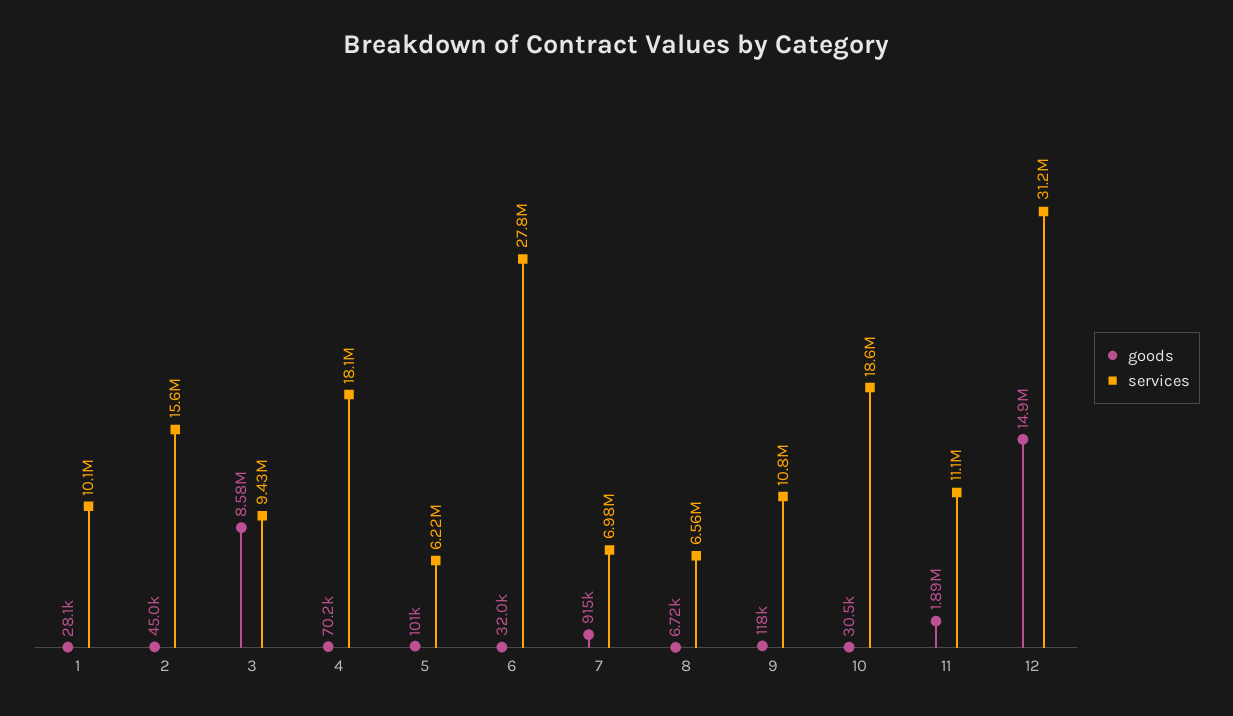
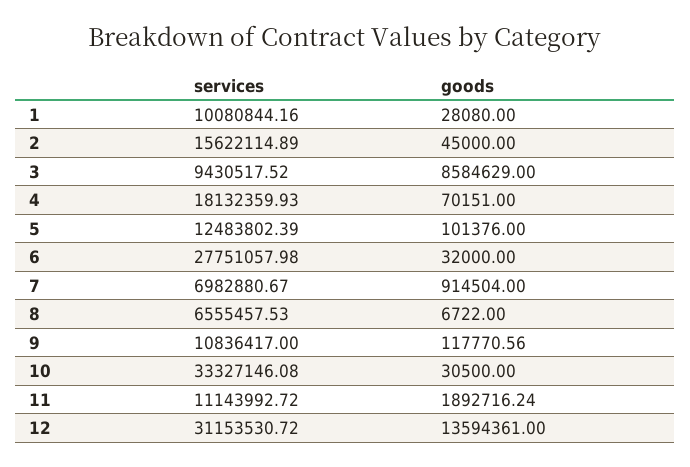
services, 5: 6220000 -> 12483802.39
services, 10: 18600000 -> 33327146.08
goods, 12: 14900000 -> 13594361

